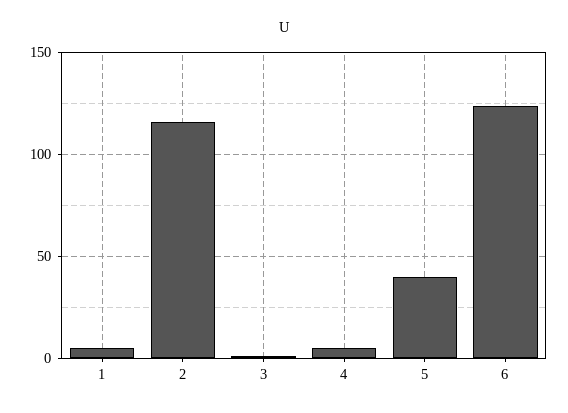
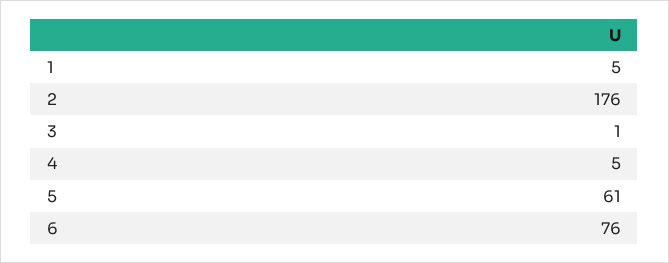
2: 115 -> 176
5: 40 -> 61
6: 125 -> 76

